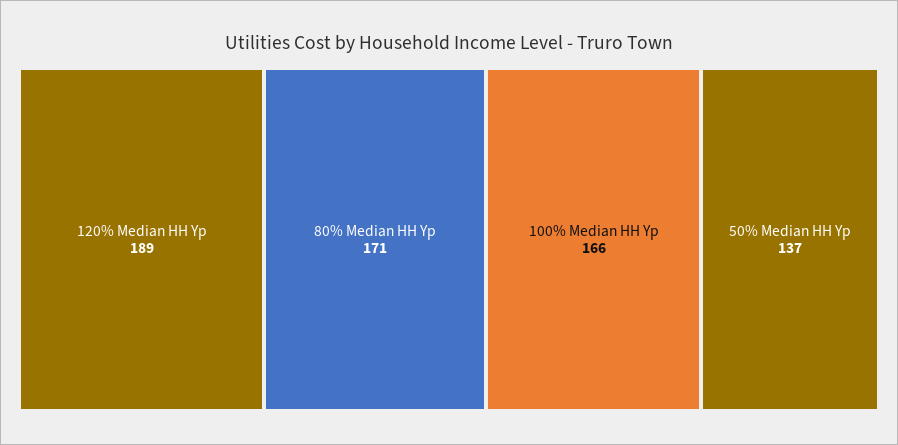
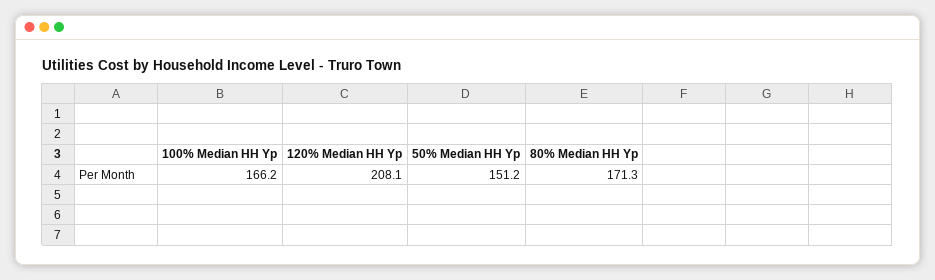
120% Median HH Yp: 189 -> 208.1
50% Median HH Yp: 137 -> 151.2

